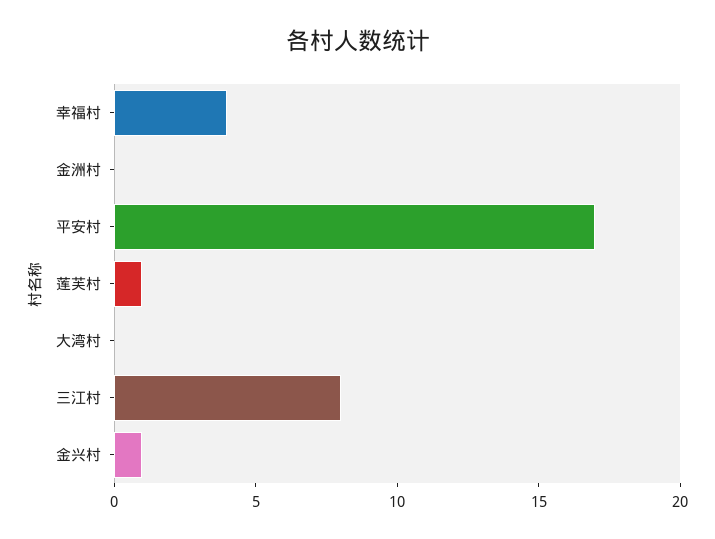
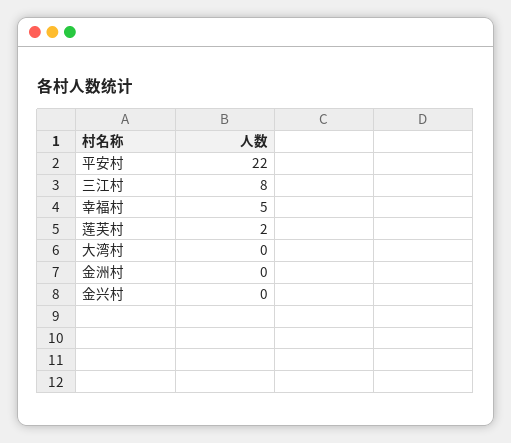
幸福村: 4 -> 5
平安村: 17 -> 22
莲芙村: 1 -> 2
金兴村: 1 -> 0

